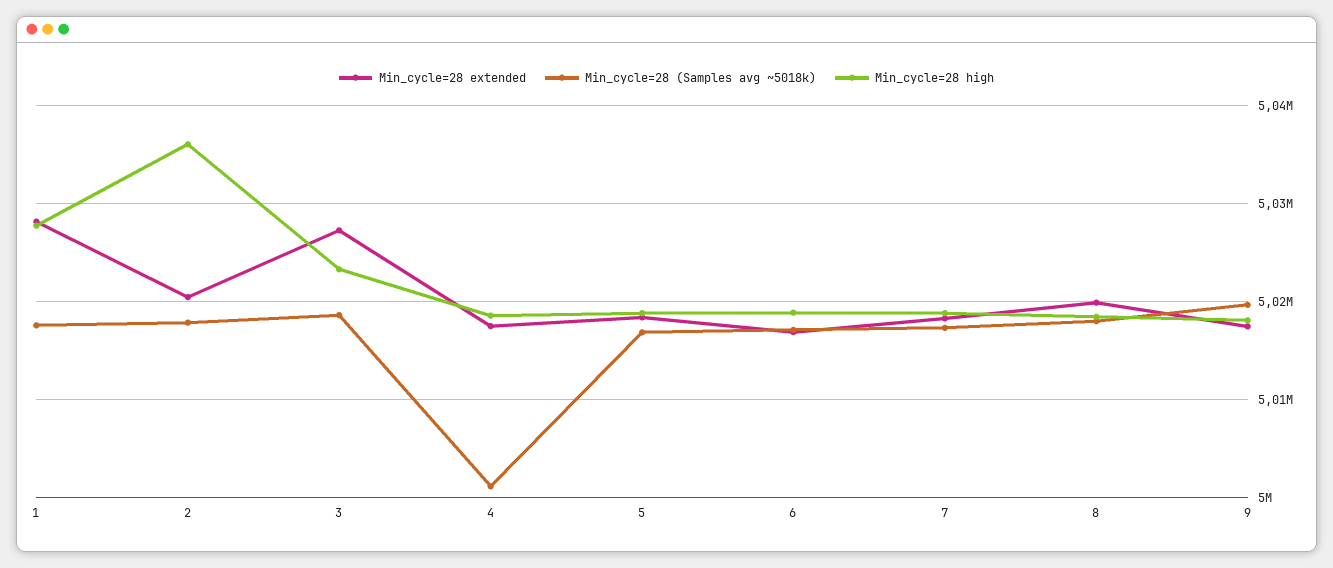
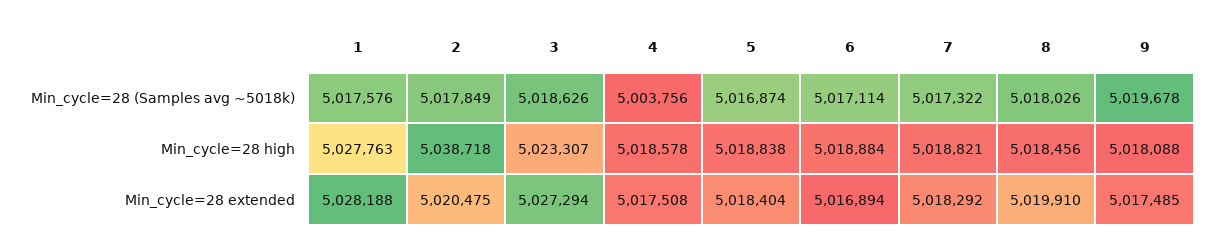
Min_cycle=28 high, 2: 5036000 -> 5038718
Min_cycle=28 (Samples avg ~5018k), 4: 5001000 -> 5003756

